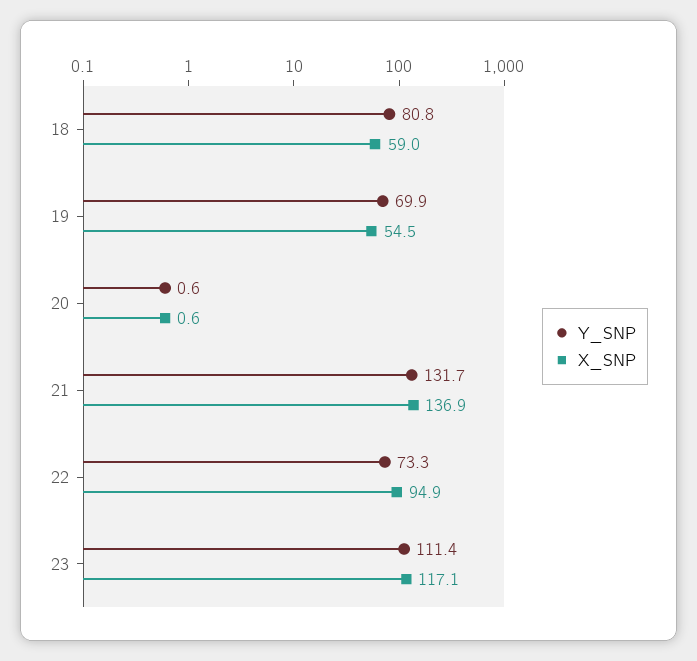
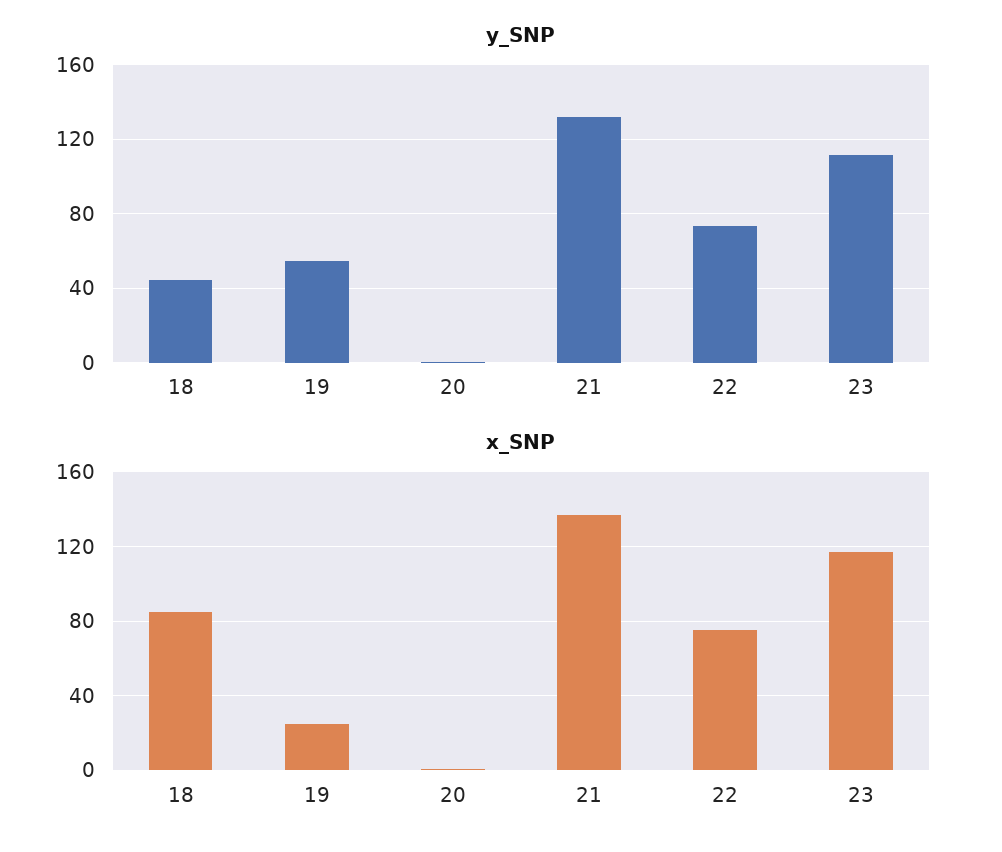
Y_SNP, 18: 80.8 -> 45
X_SNP, 18: 59 -> 85
Y_SNP, 19: 69.9 -> 55
X_SNP, 19: 54.5 -> 25
X_SNP, 22: 94.9 -> 75

